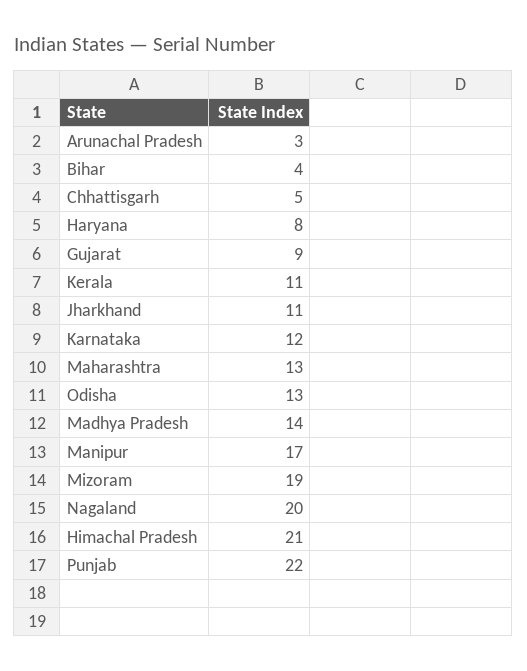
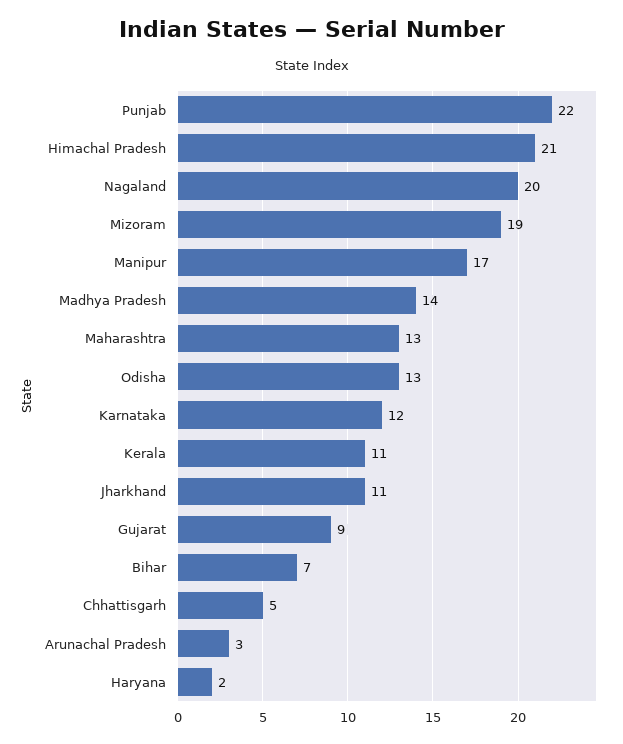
Bihar: 4 -> 7
Haryana: 8 -> 2

